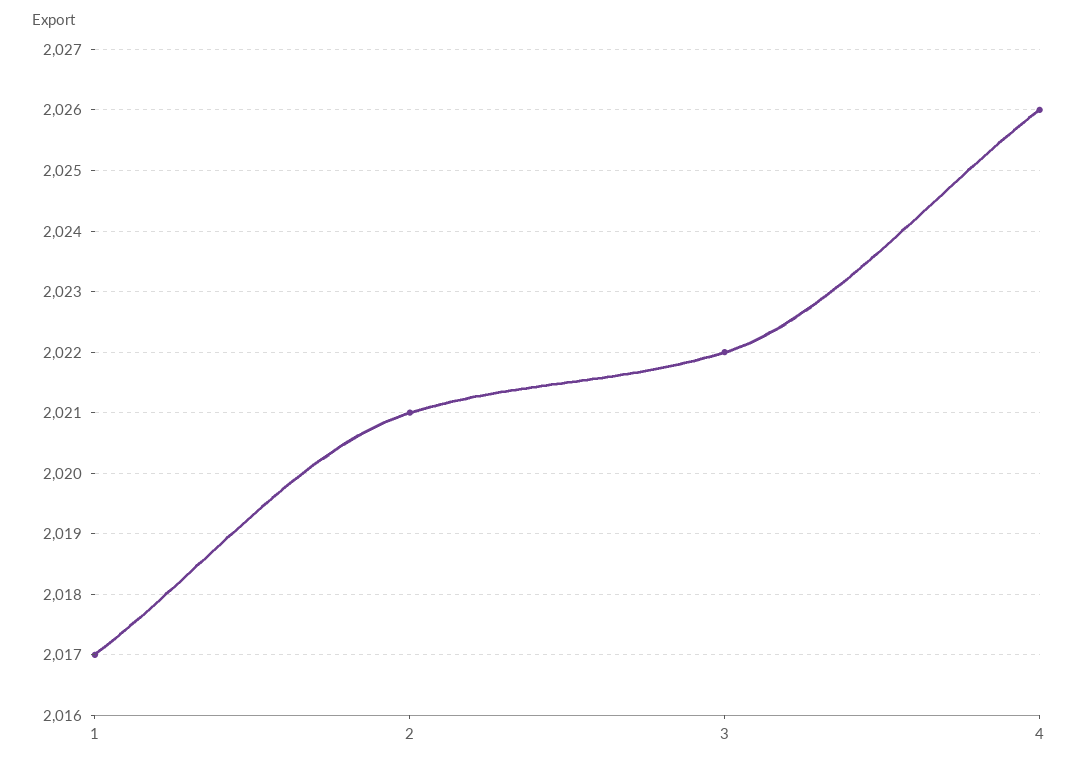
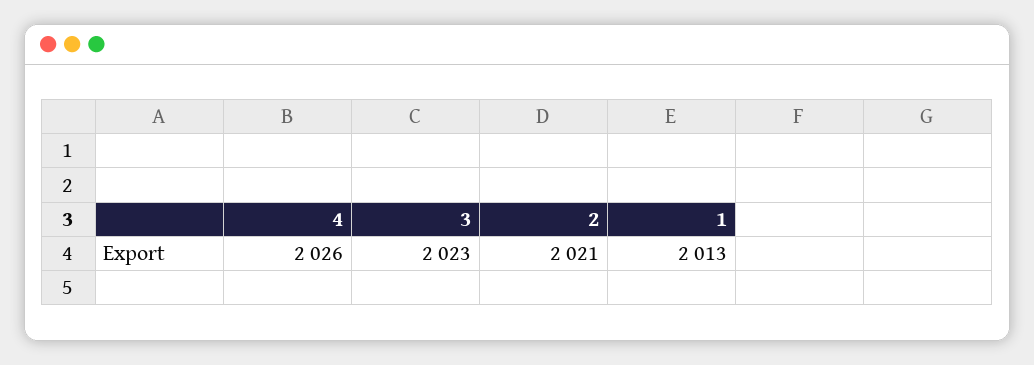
1: 2017 -> 2013
3: 2022 -> 2023

